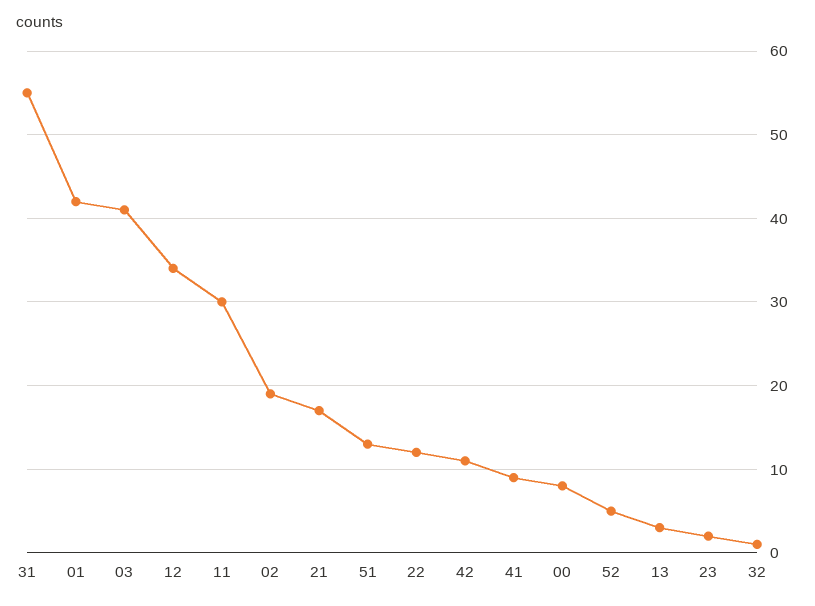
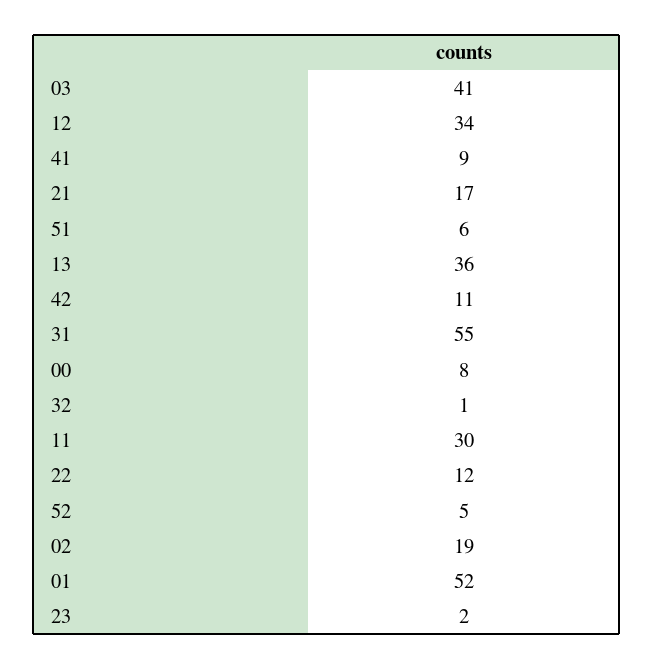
01: 42 -> 52
51: 13 -> 6
13: 3 -> 36

